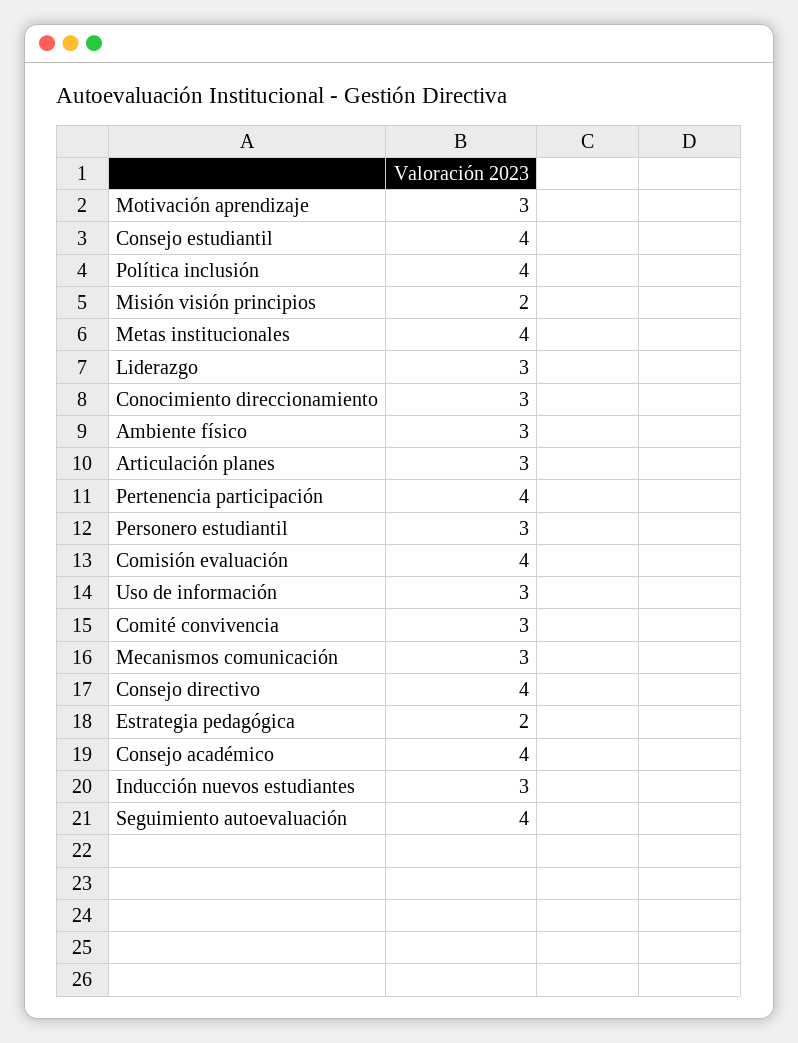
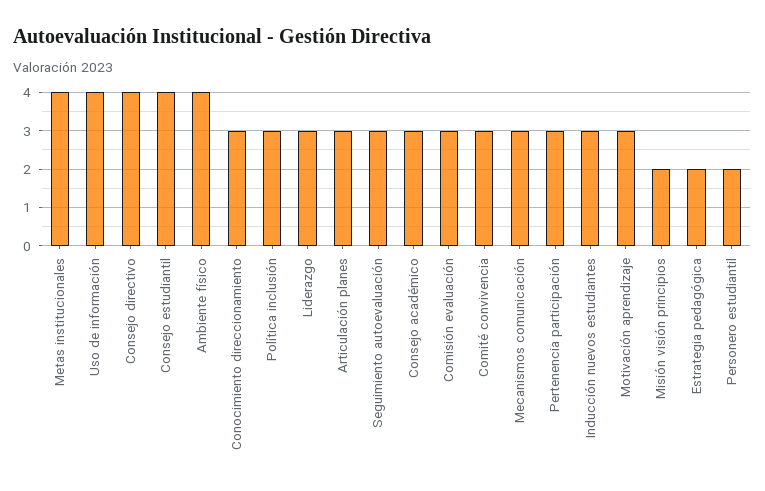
Política inclusión: 4 -> 3
Ambiente físico: 3 -> 4
Pertenencia participación: 4 -> 3
Personero estudiantil: 3 -> 2
Comisión evaluación: 4 -> 3
Uso de información: 3 -> 4
Consejo académico: 4 -> 3
Seguimiento autoevaluación: 4 -> 3

